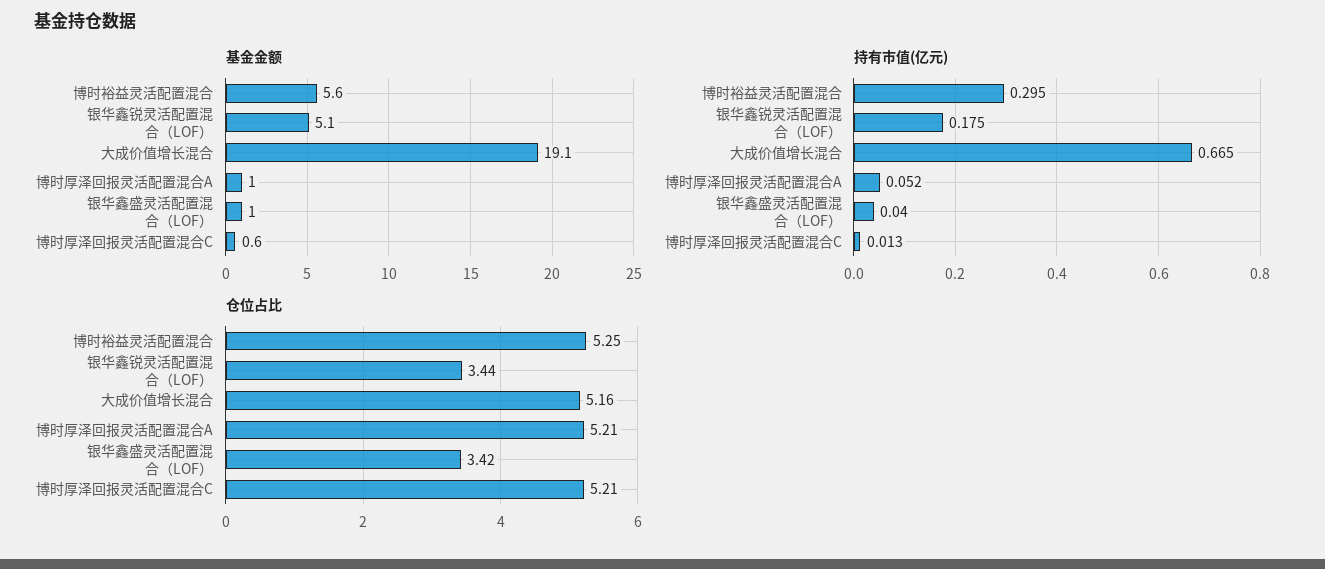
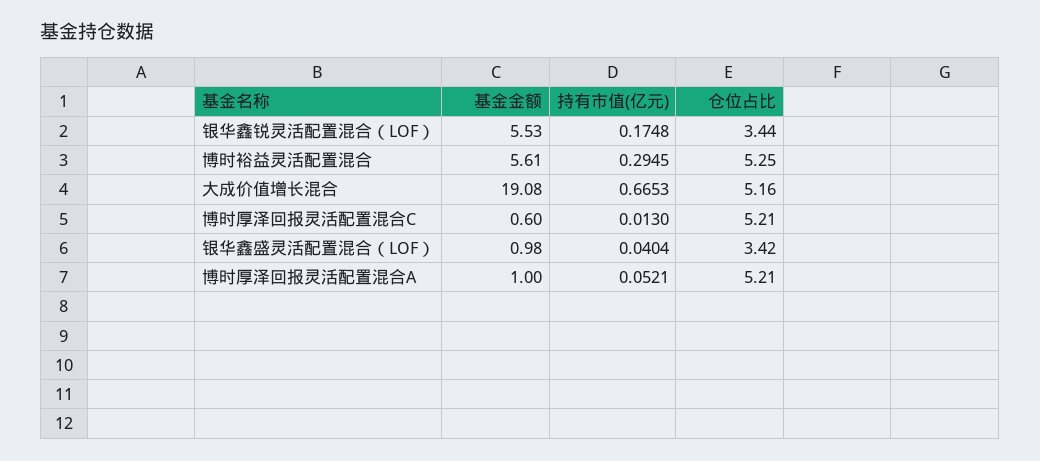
基金金额, 银华鑫锐灵活配置混合（LOF）: 5.1 -> 5.53

